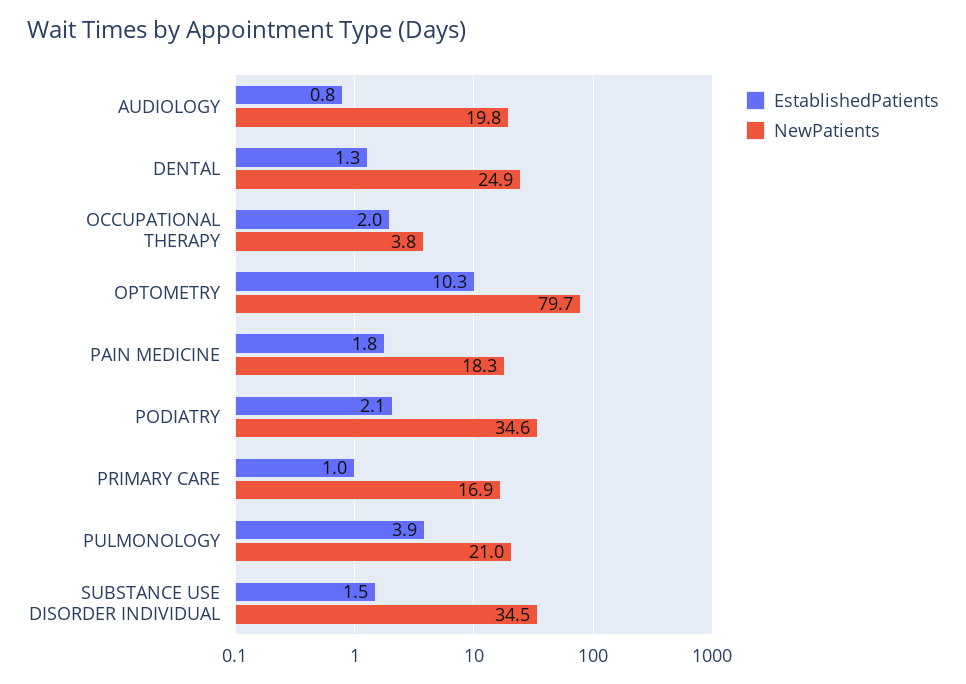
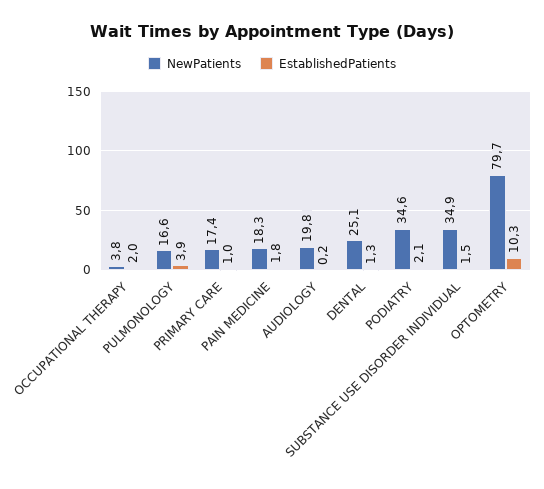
EstablishedPatients, AUDIOLOGY: 0.8 -> 0.2
NewPatients, DENTAL: 24.9 -> 25.1
NewPatients, PRIMARY CARE: 16.9 -> 17.4
NewPatients, PULMONOLOGY: 21 -> 16.6
NewPatients, SUBSTANCE USE DISORDER INDIVIDUAL: 34.5 -> 34.9

